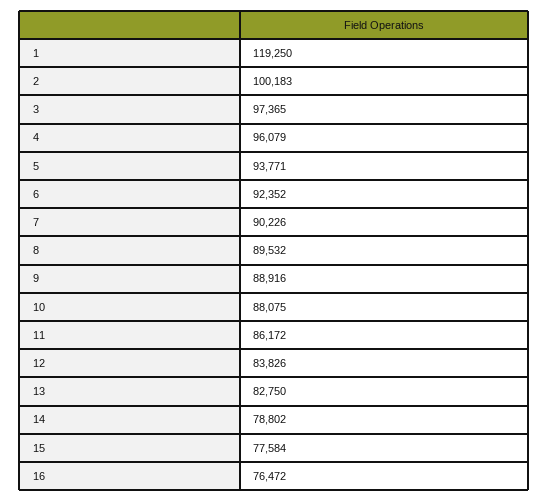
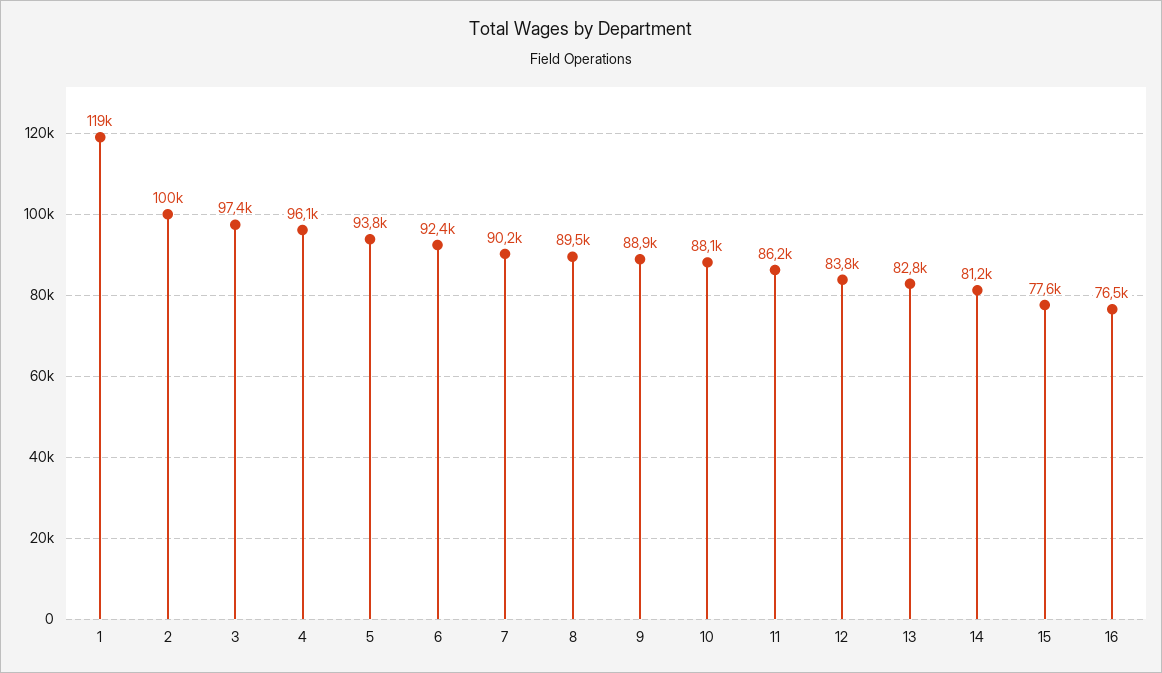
14: 78802 -> 81200

